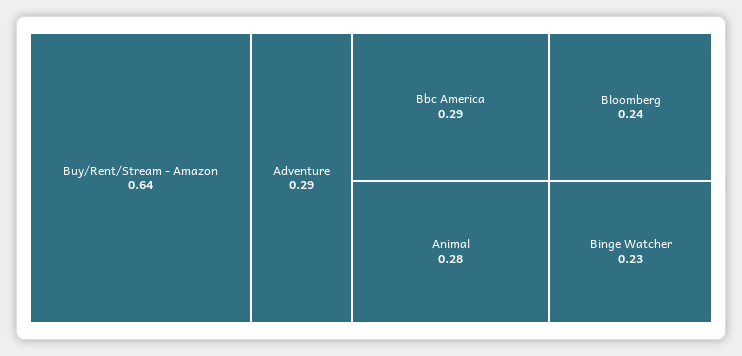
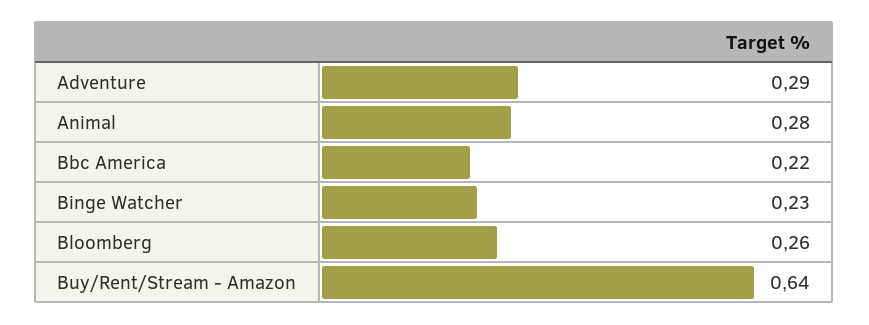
Bbc America: 0.29 -> 0.22
Bloomberg: 0.24 -> 0.26

